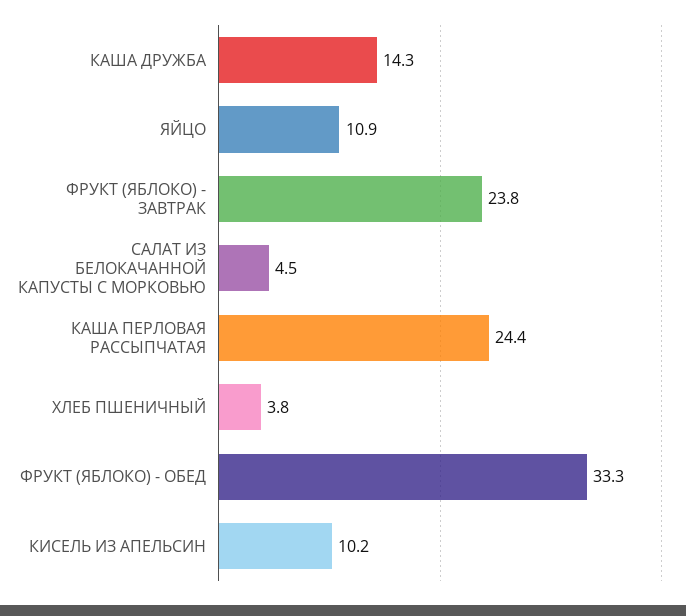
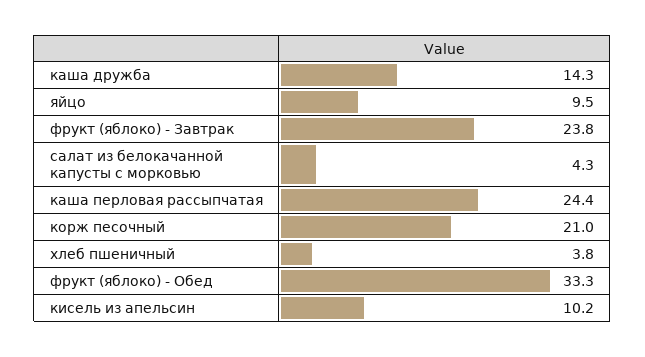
ЯЙЦО: 10.9 -> 9.5
САЛАТ ИЗ БЕЛОКАЧАННОЙ КАПУСТЫ С МОРКОВЬЮ: 4.5 -> 4.3
корж песочный: none -> 21

